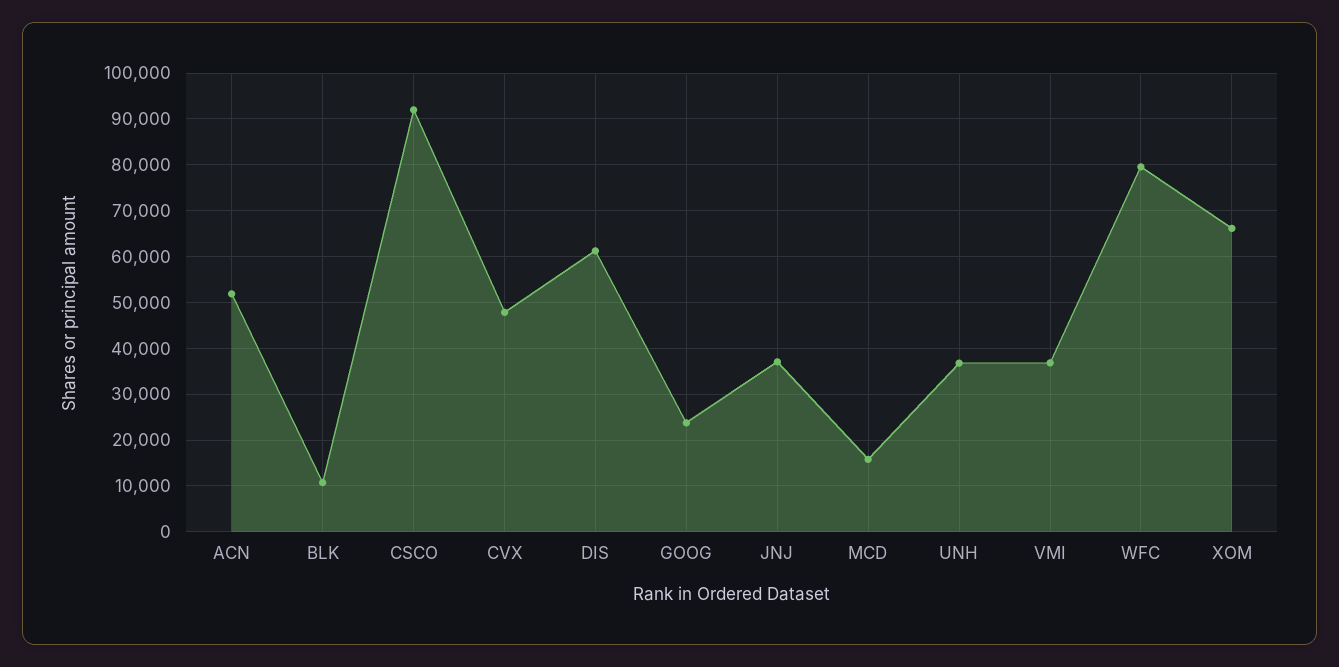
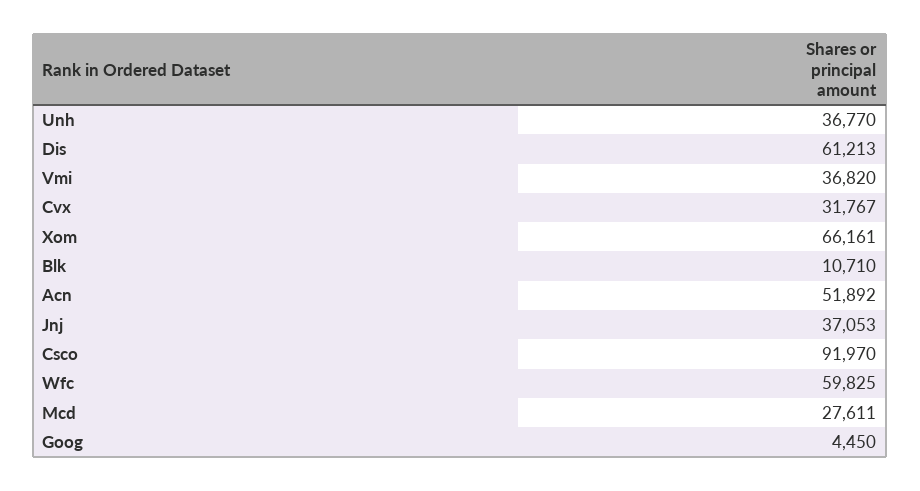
CVX: 48000 -> 31767
GOOG: 24000 -> 4450
MCD: 16000 -> 27611
WFC: 80000 -> 59825

